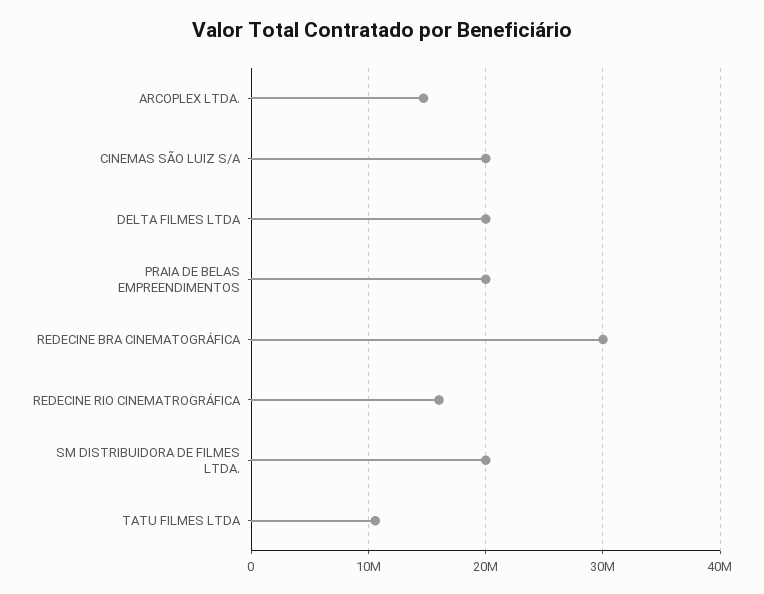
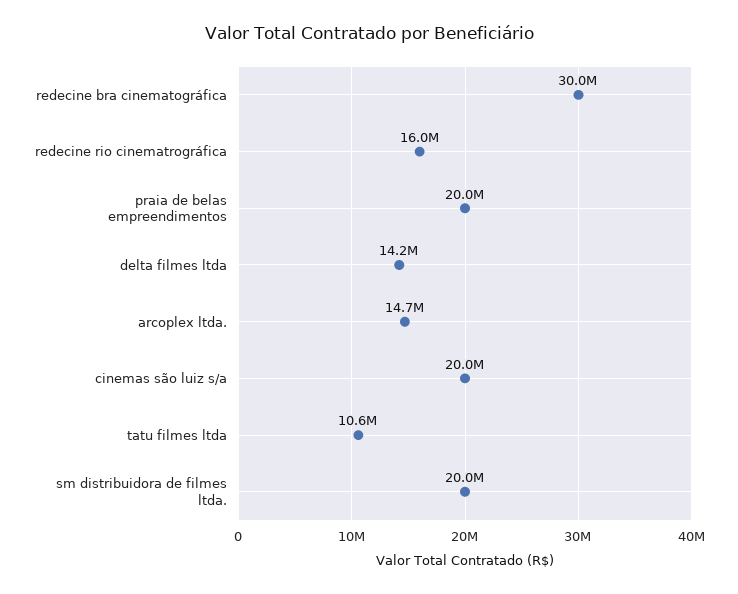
DELTA FILMES LTDA: 20000000 -> 14200000

